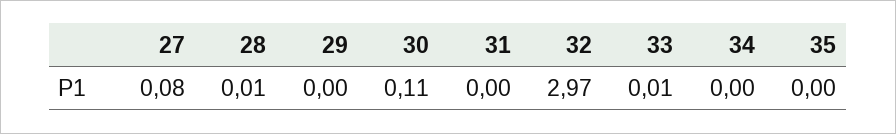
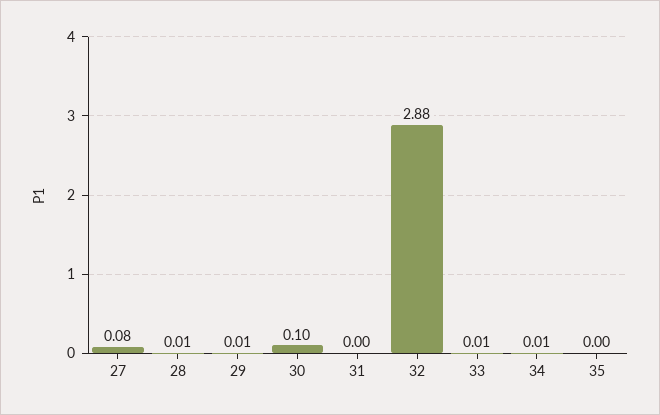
29: 0 -> 0.01
30: 0.11 -> 0.1
32: 2.97 -> 2.88
34: 0 -> 0.01

